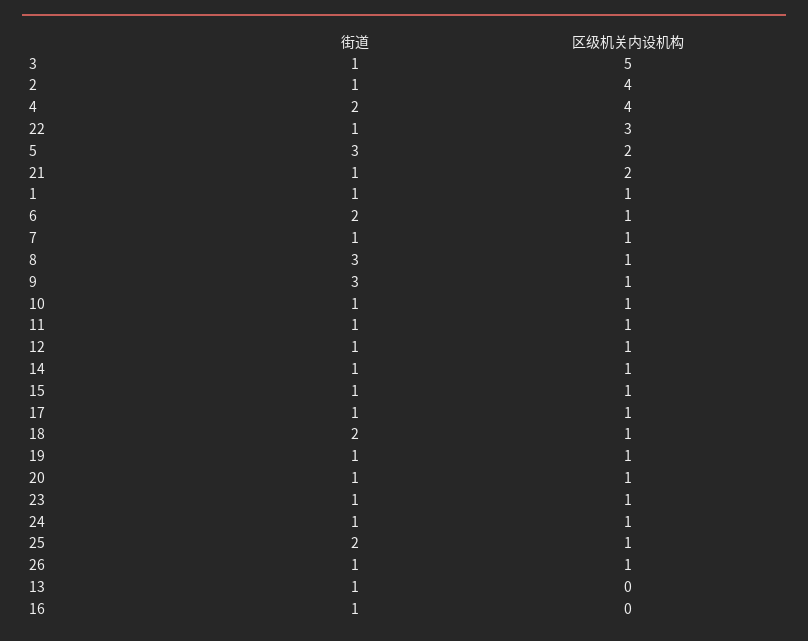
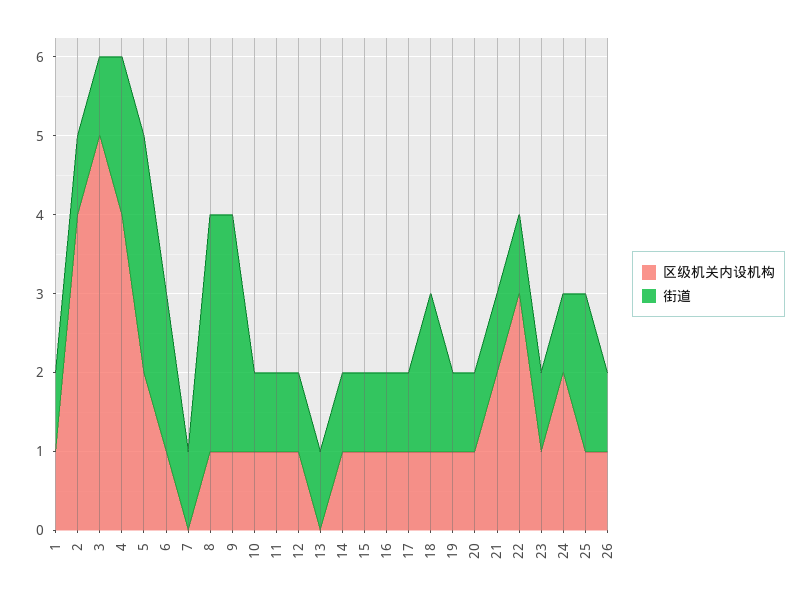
区级机关内设机构, 7: 1 -> 0
区级机关内设机构, 24: 1 -> 2
区级机关内设机构, 16: 0 -> 1

